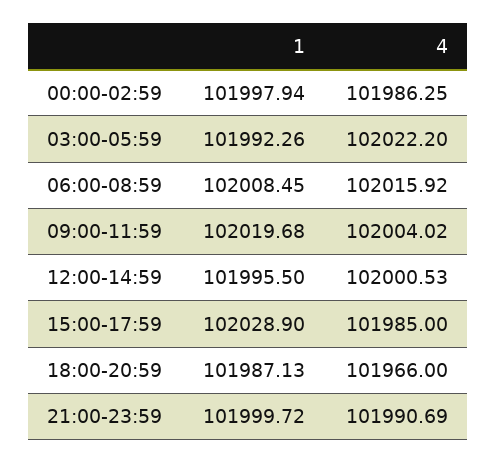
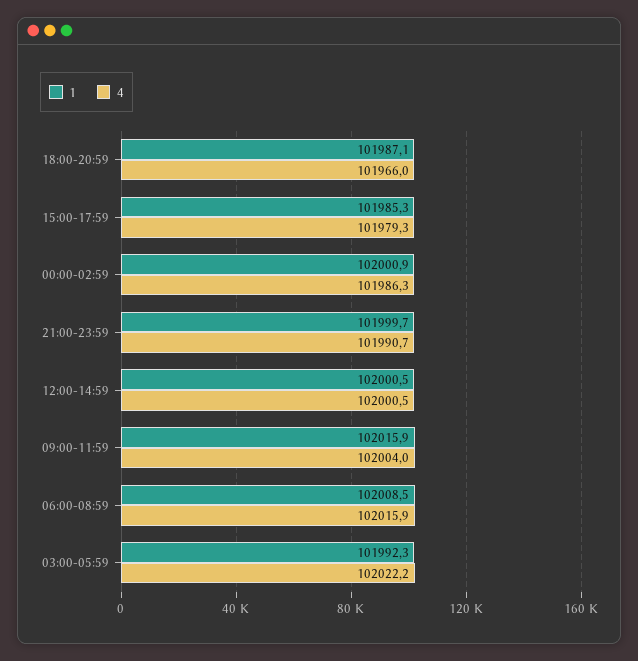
1, 00:00-02:59: 101997.94 -> 102000.9
1, 09:00-11:59: 102019.68 -> 102015.9
1, 12:00-14:59: 101995.5 -> 102000.5
1, 15:00-17:59: 102028.9 -> 101985.3
4, 15:00-17:59: 101985 -> 101979.3

